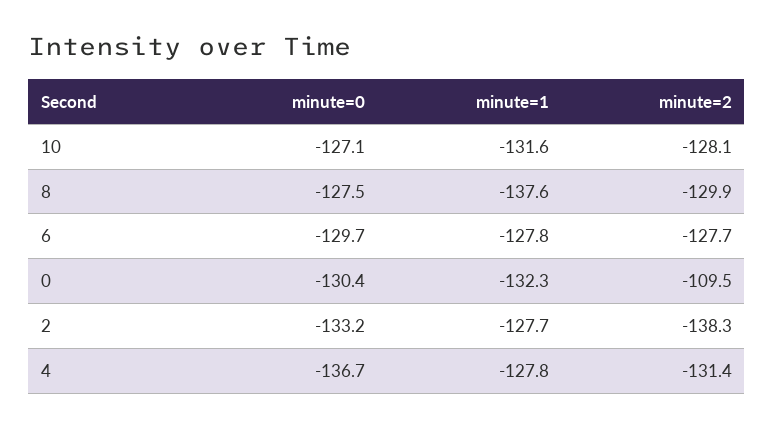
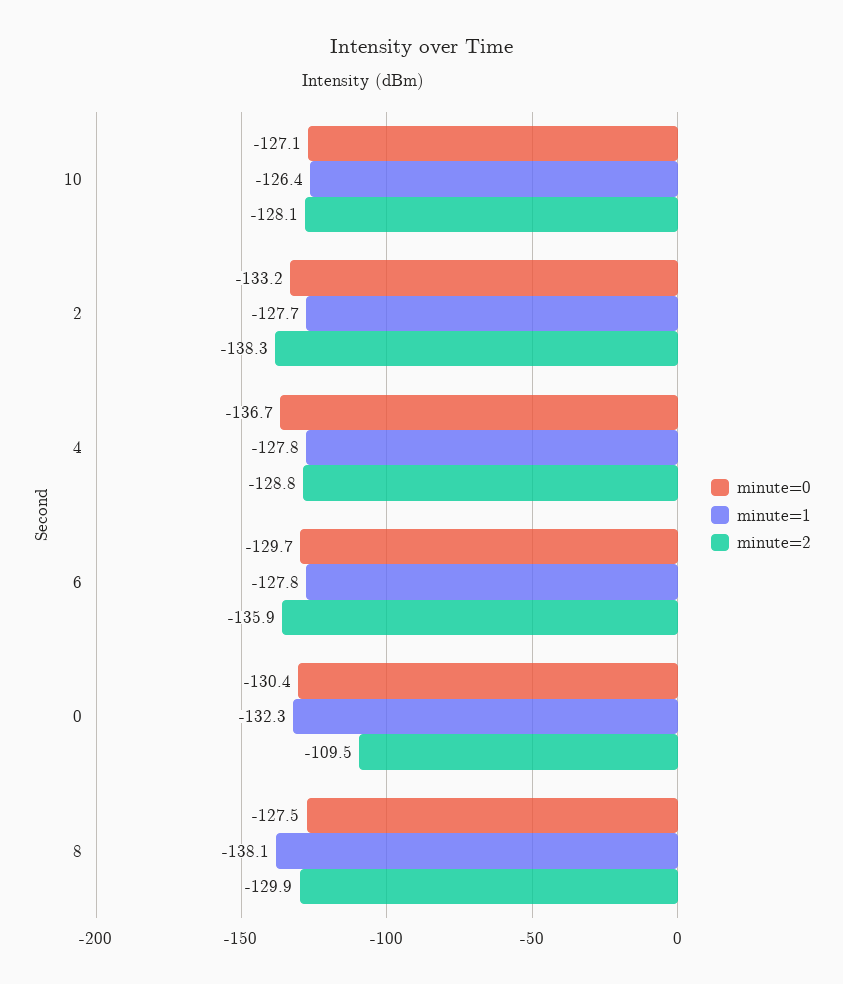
minute=1, 10: -131.6 -> -126.4
minute=1, 8: -137.6 -> -138.1
minute=2, 6: -127.7 -> -135.9
minute=2, 4: -131.4 -> -128.8

